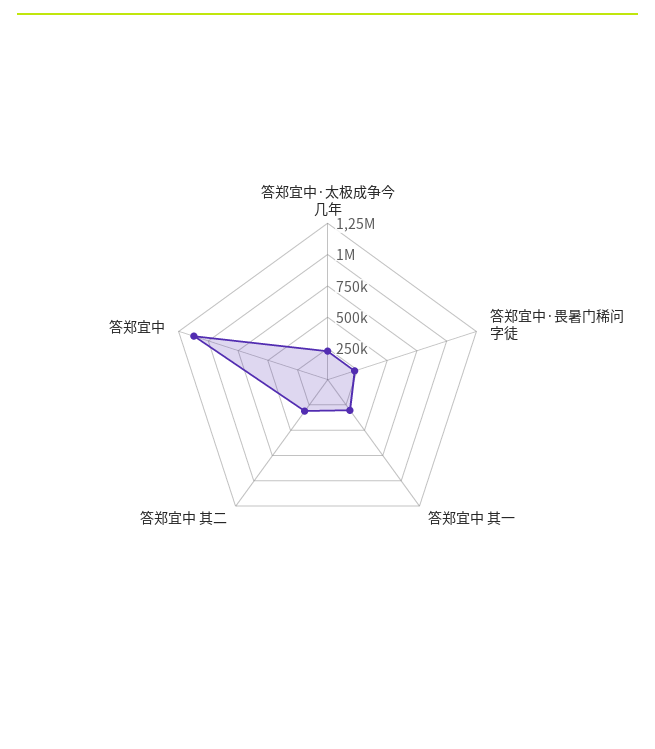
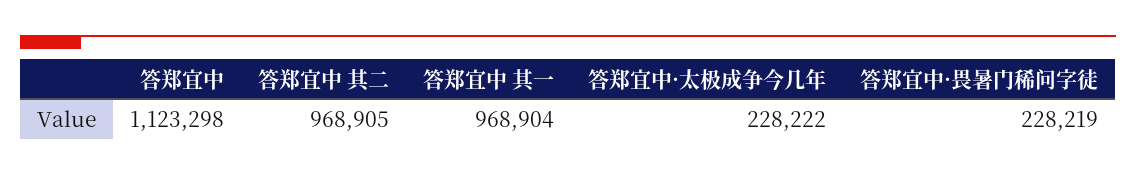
答郑宜中 其一: 250000 -> 968904
答郑宜中 其二: 250000 -> 968905

